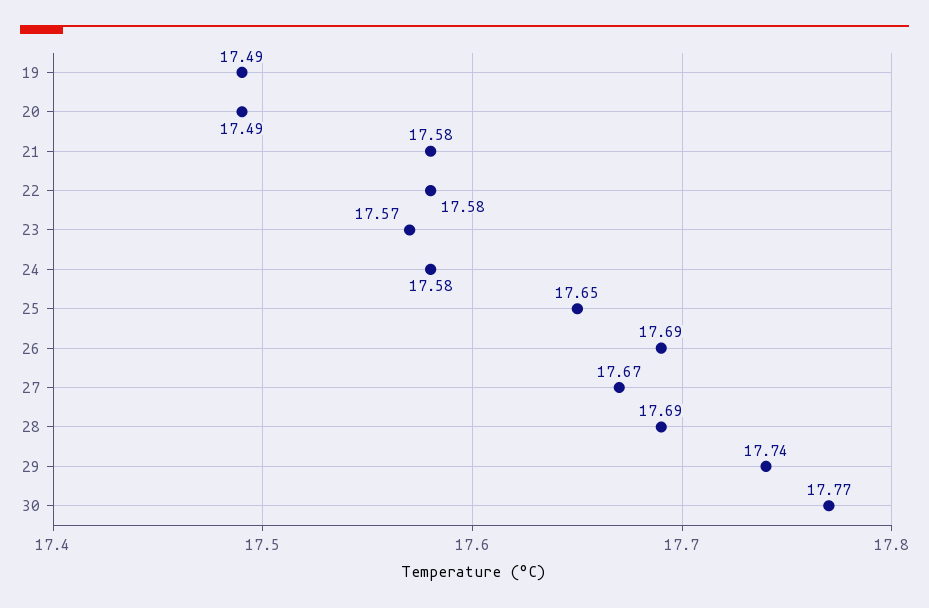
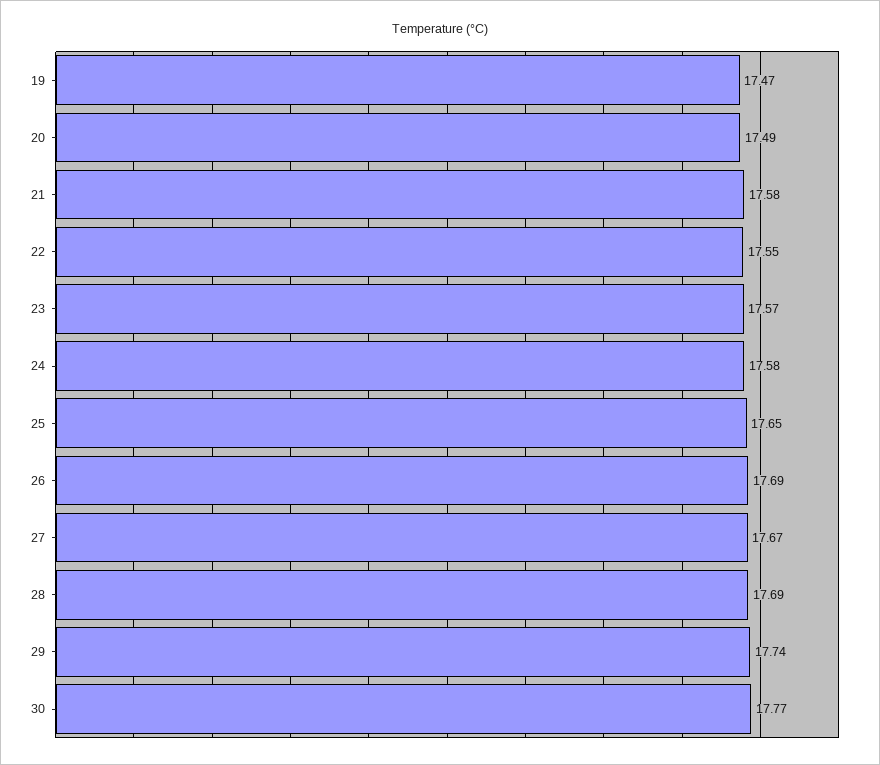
19: 17.49 -> 17.47
22: 17.58 -> 17.55

